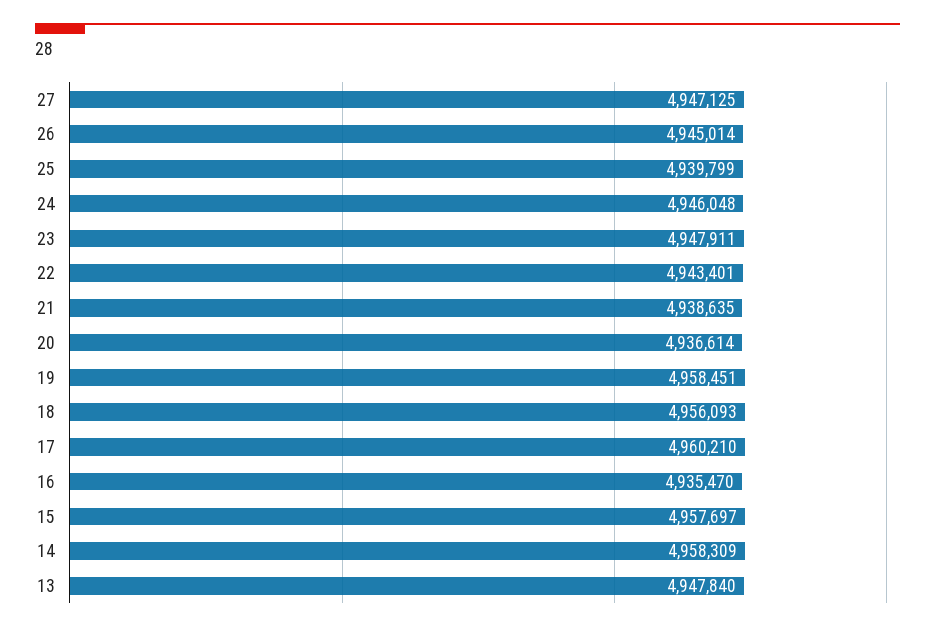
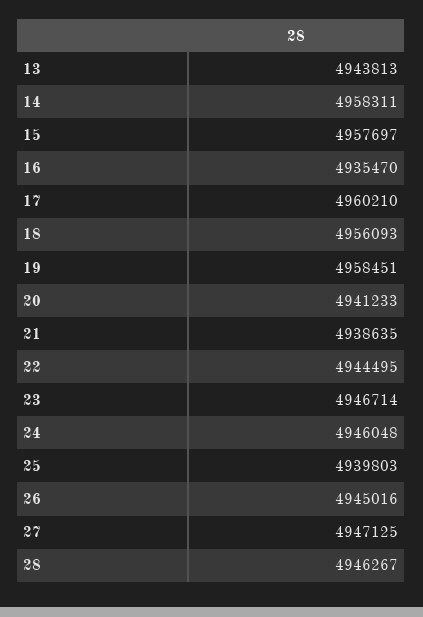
26: 4945014 -> 4945016
25: 4939799 -> 4939803
23: 4947911 -> 4946714
22: 4943401 -> 4944495
20: 4936614 -> 4941233
14: 4958309 -> 4958311
13: 4947840 -> 4943813
28: none -> 4946267

